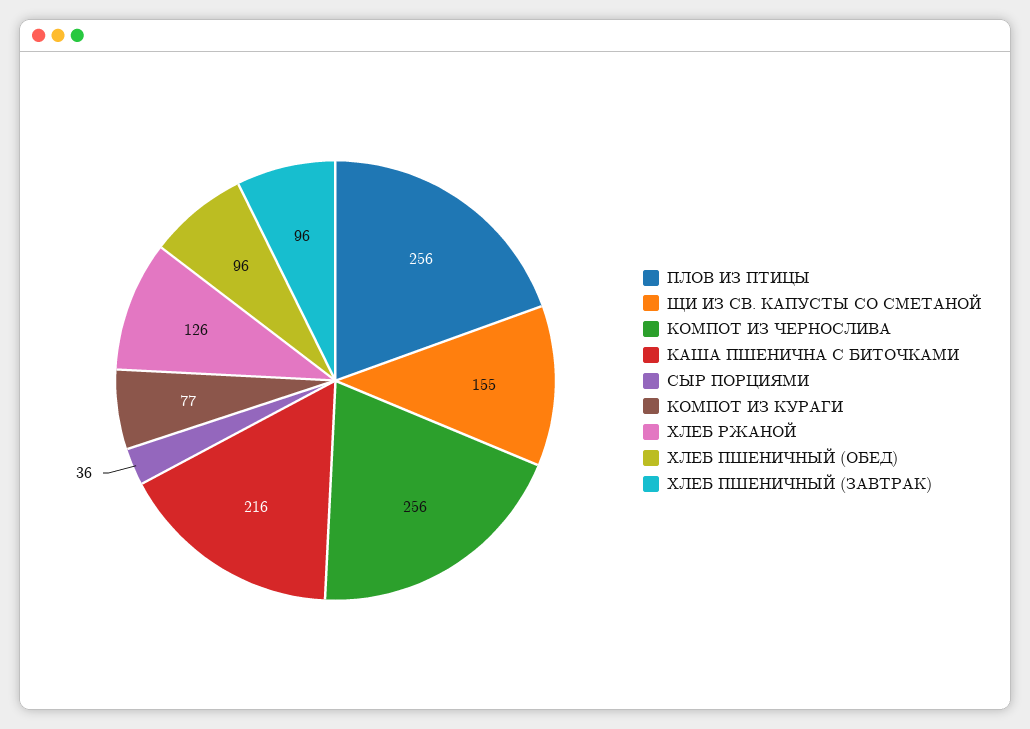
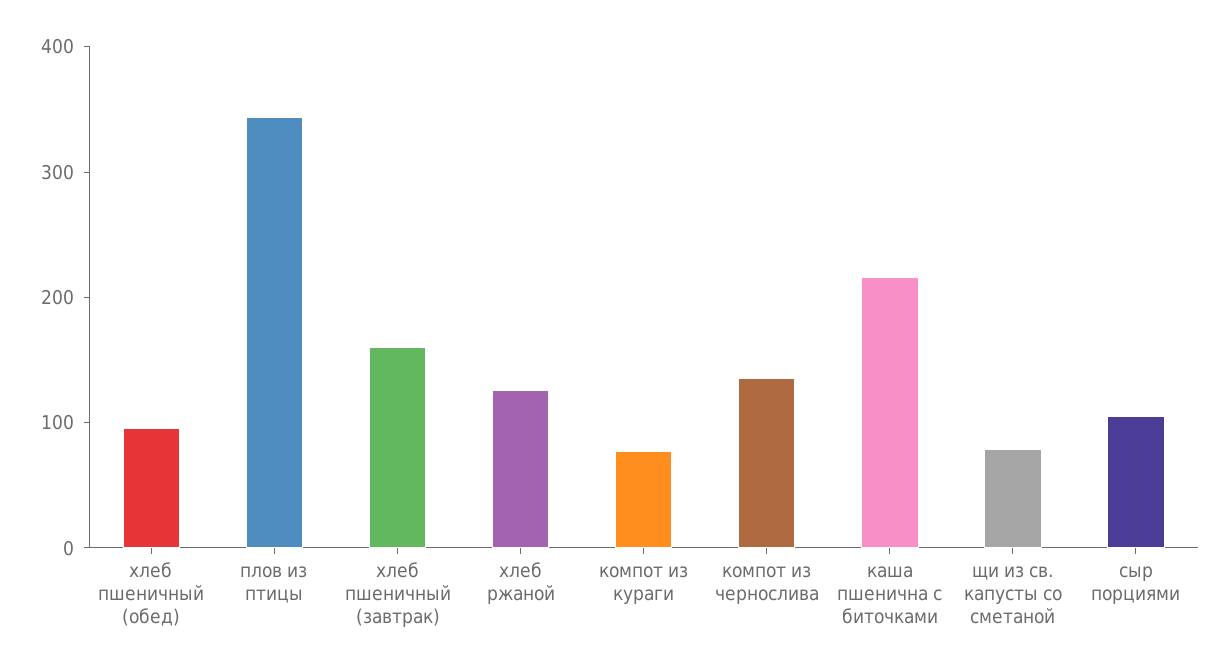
ПЛОВ ИЗ ПТИЦЫ: 256 -> 340
ЩИ ИЗ СВ. КАПУСТЫ СО СМЕТАНОЙ: 155 -> 80
КОМПОТ ИЗ ЧЕРНОСЛИВА: 256 -> 140
СЫР ПОРЦИЯМИ: 36 -> 100
ХЛЕБ ПШЕНИЧНЫЙ (ЗАВТРАК): 96 -> 160

